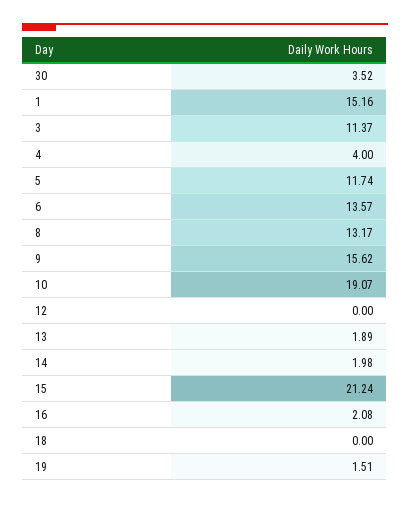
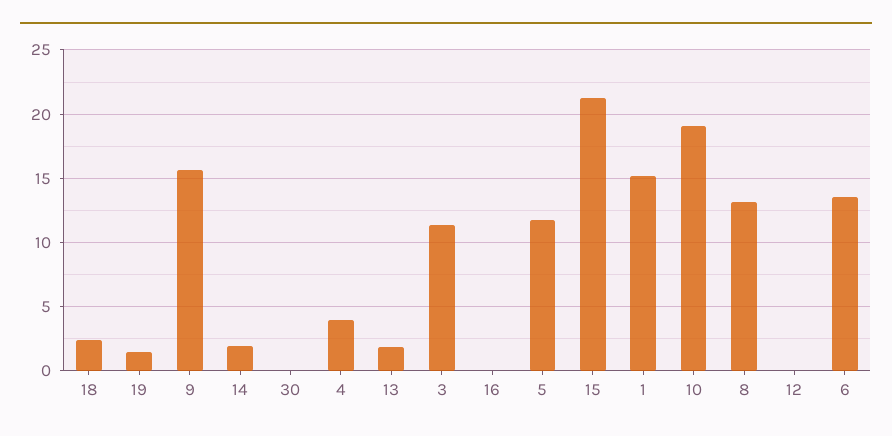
30: 3.52 -> 0
16: 2.08 -> 0
18: 0 -> 2.5

